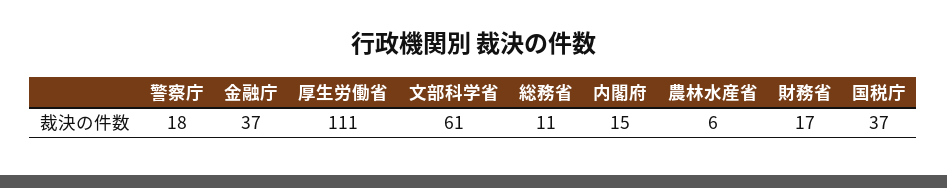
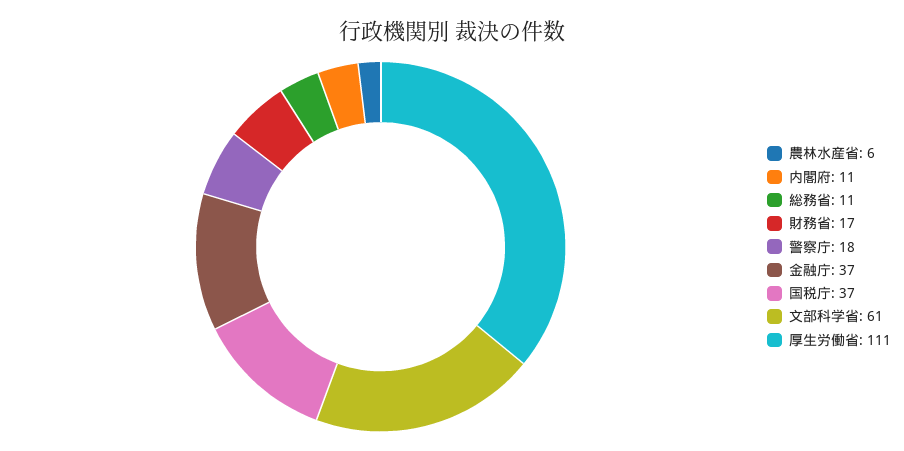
内閣府: 15 -> 11

